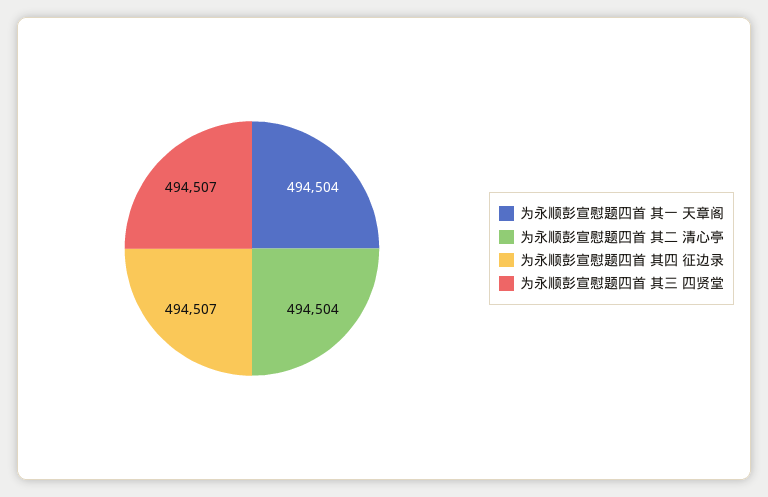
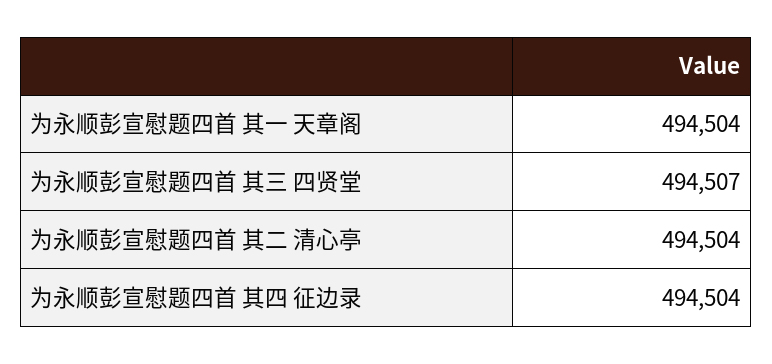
为永顺彭宣慰题四首 其四 征边录: 494507 -> 494504

